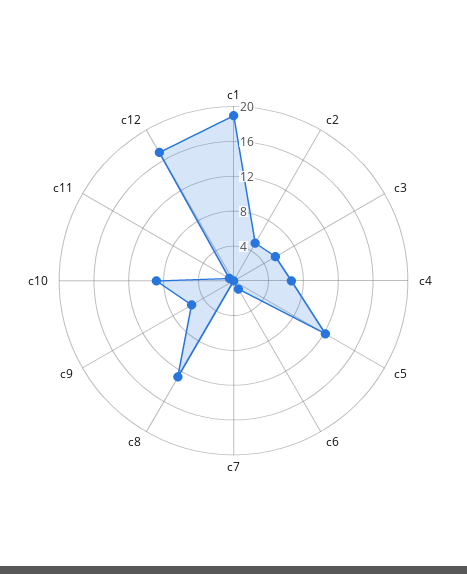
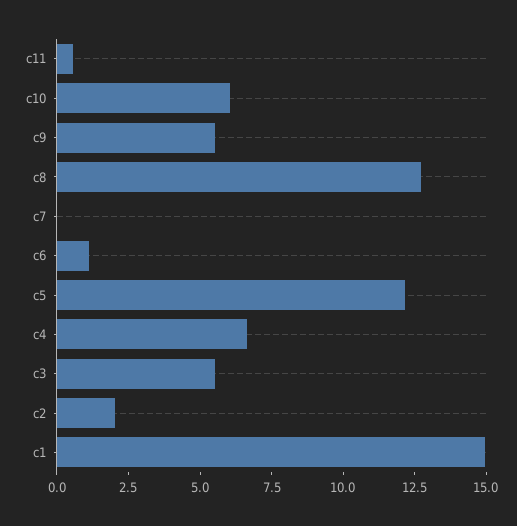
c1: 19 -> 15
c2: 5 -> 2
c10: 9 -> 6
c12: 17 -> none

